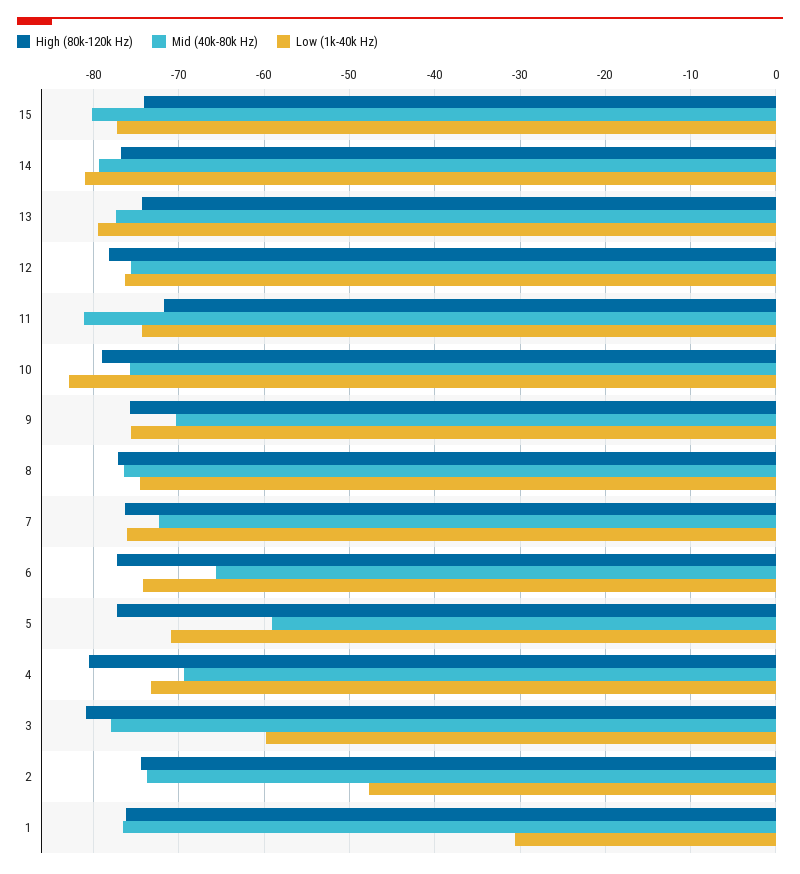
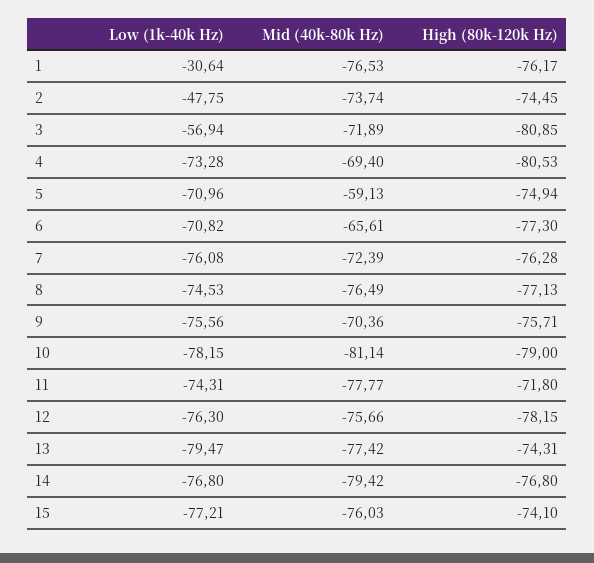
Mid (40k-80k Hz), 15: -80 -> -76.03
Low (1k-40k Hz), 14: -81 -> -76.8
Mid (40k-80k Hz), 11: -81 -> -77.77
Mid (40k-80k Hz), 10: -76 -> -81.14
Low (1k-40k Hz), 10: -83 -> -78.15
Low (1k-40k Hz), 6: -74 -> -70.82
High (80k-120k Hz), 5: -77 -> -74.94
Mid (40k-80k Hz), 3: -78 -> -71.89
Low (1k-40k Hz), 3: -60 -> -56.94

